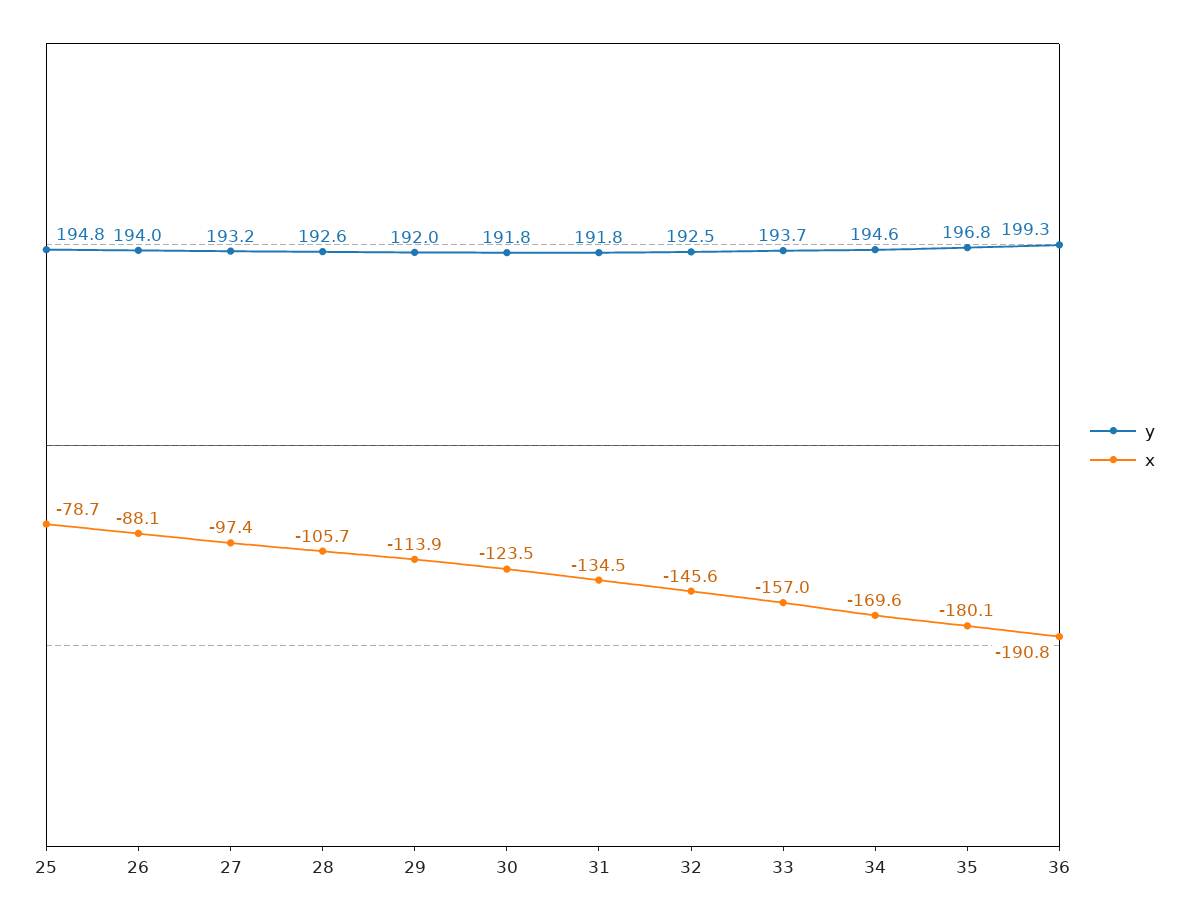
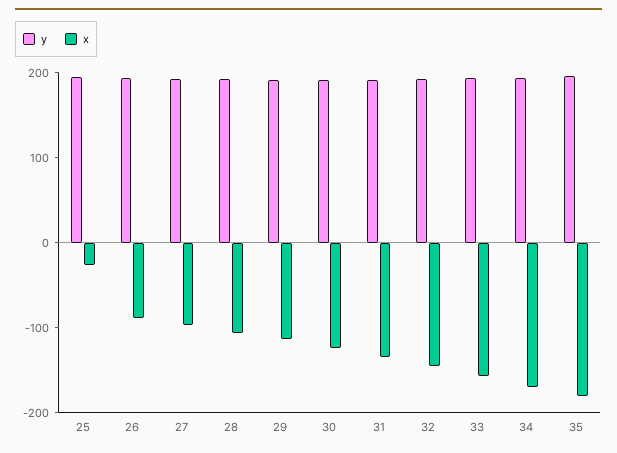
x, 25: -78.7 -> -20
y, 36: 199.3 -> none
x, 36: -190.8 -> none

